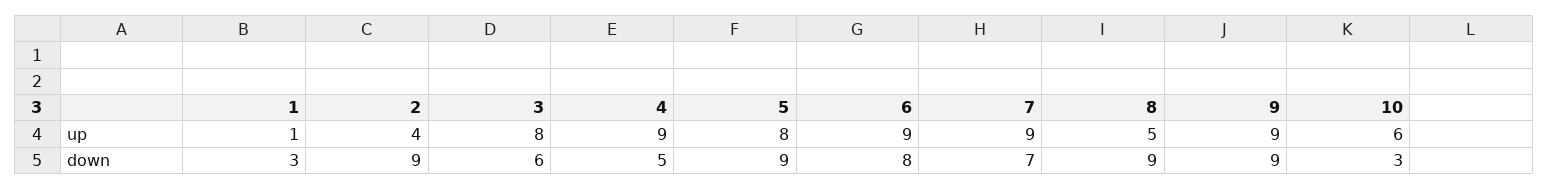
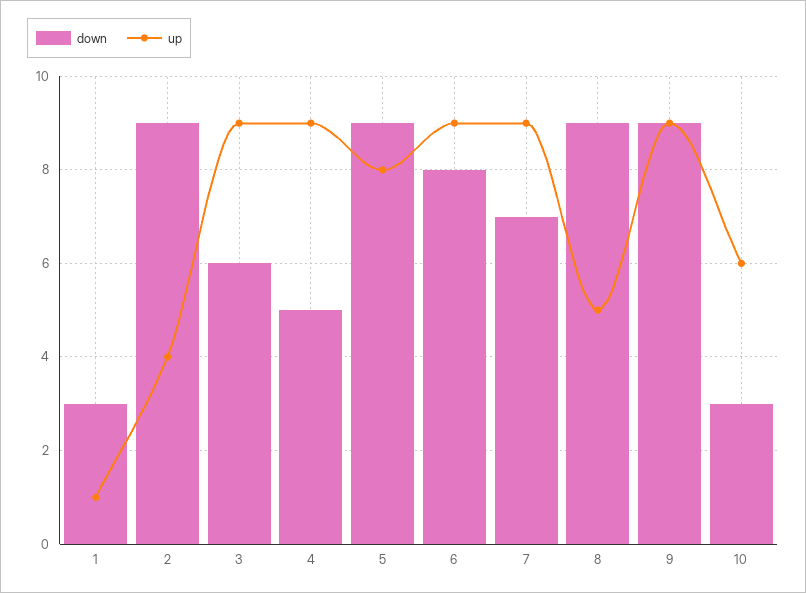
up, 3: 8 -> 9

